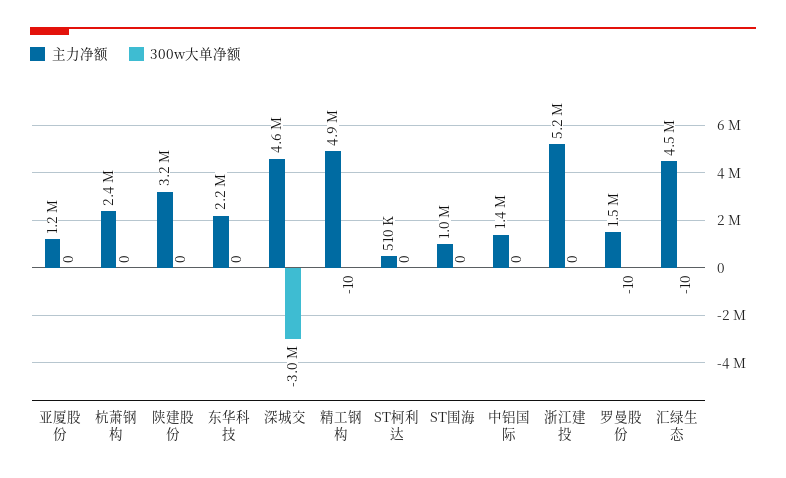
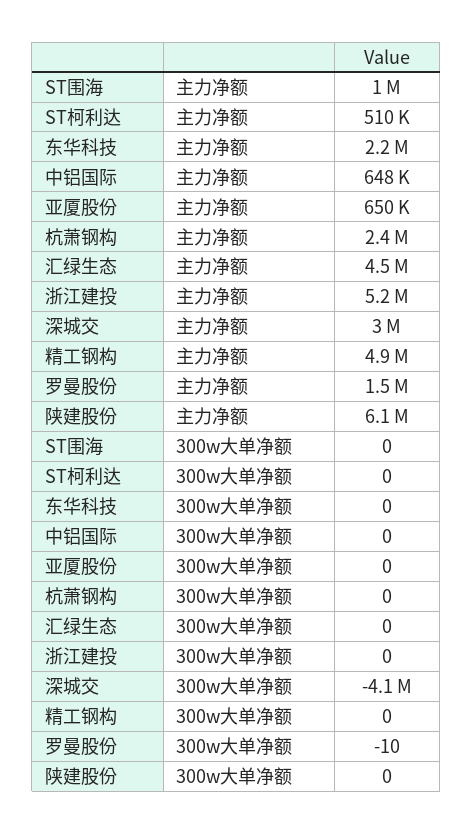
主力净额, 亚厦股份: 1200000 -> 650000
主力净额, 陕建股份: 3200000 -> 6100000
主力净额, 深城交: 4600000 -> 3000000
300w大单净额, 深城交: -3000000 -> -4100000
300w大单净额, 精工钢构: -10 -> 0
主力净额, 中铝国际: 1400000 -> 648000
300w大单净额, 汇绿生态: -10 -> 0

